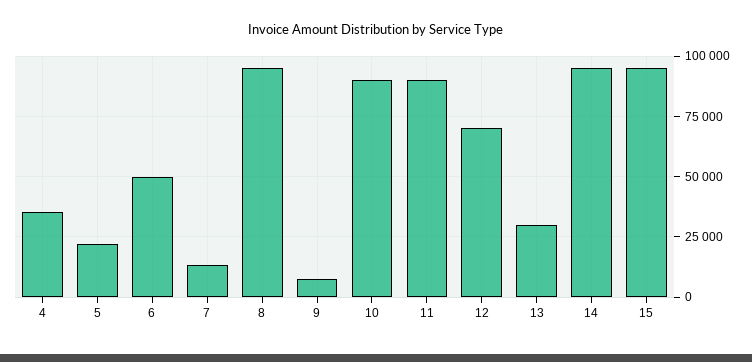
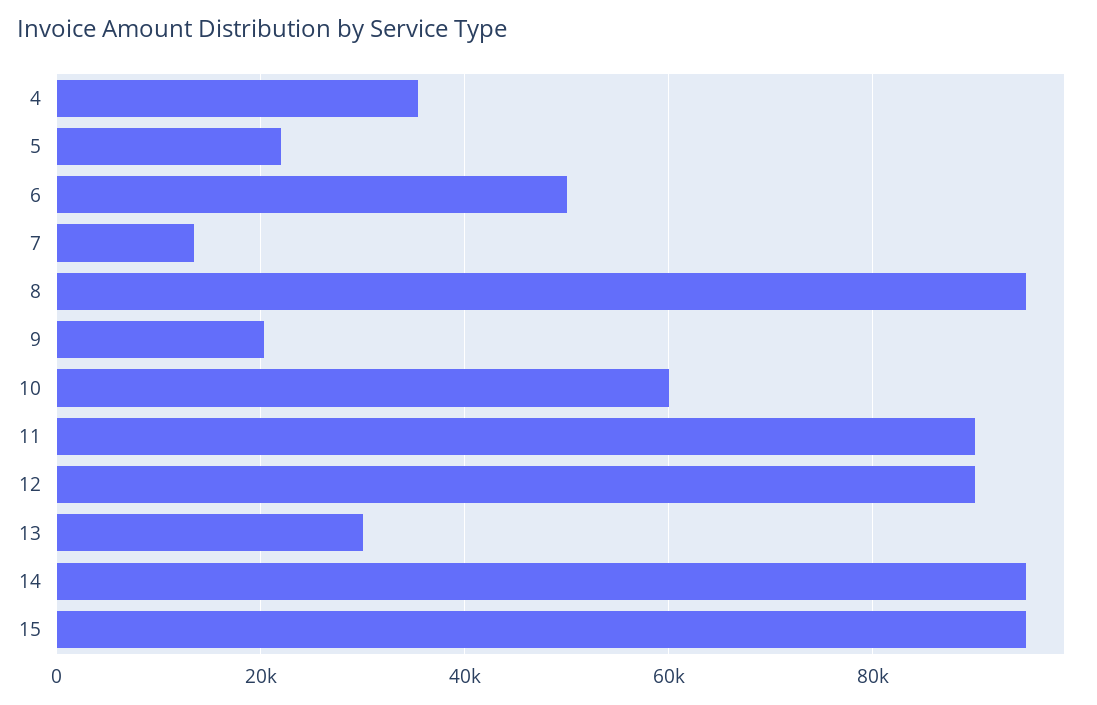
9: 7500 -> 20000
10: 90000 -> 60000
12: 70000 -> 90000

